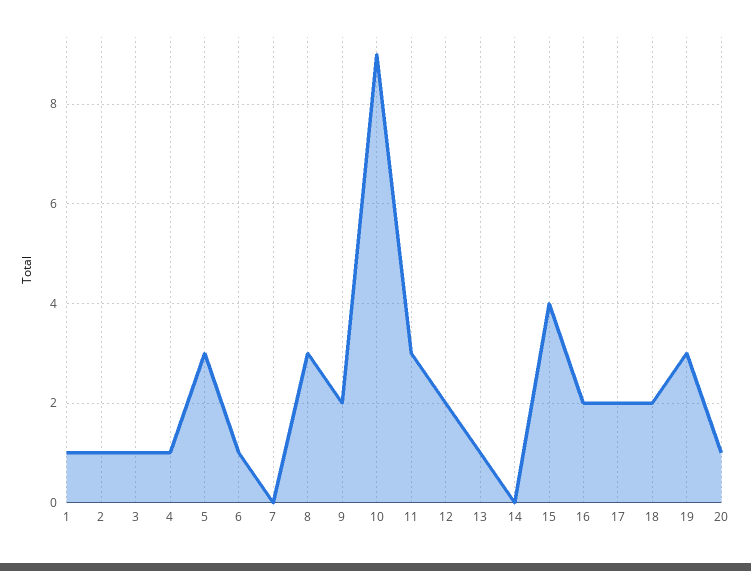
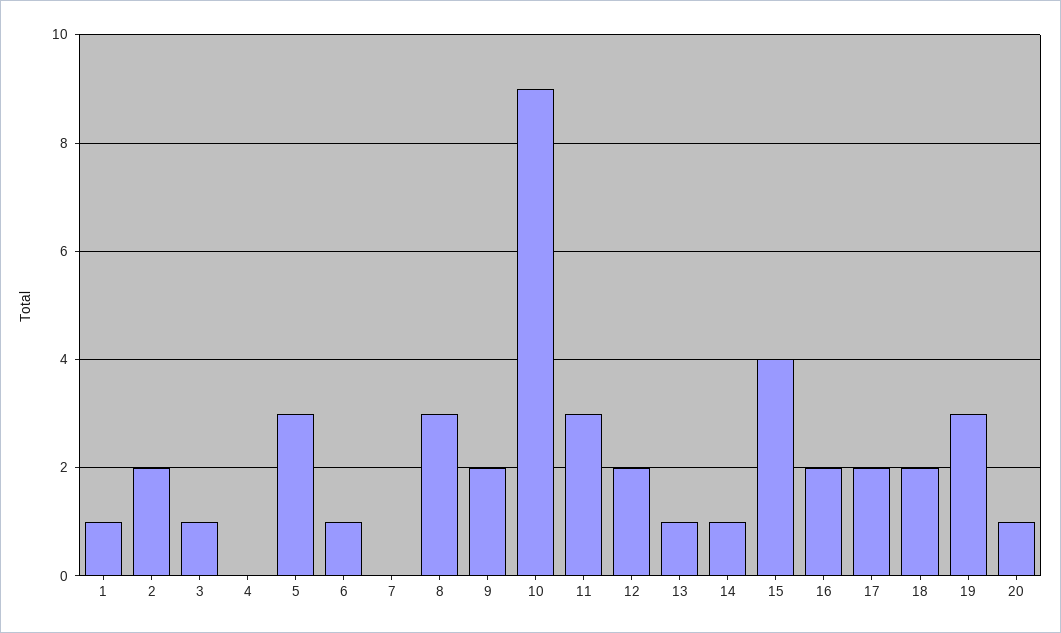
2: 1 -> 2
4: 1 -> 0
14: 0 -> 1

